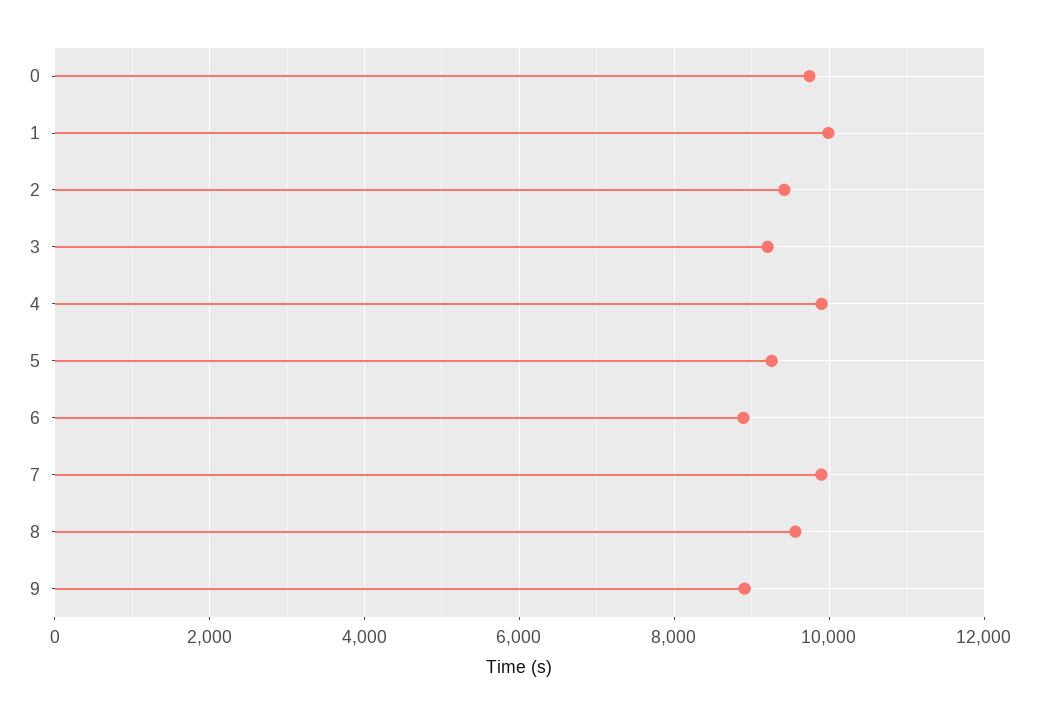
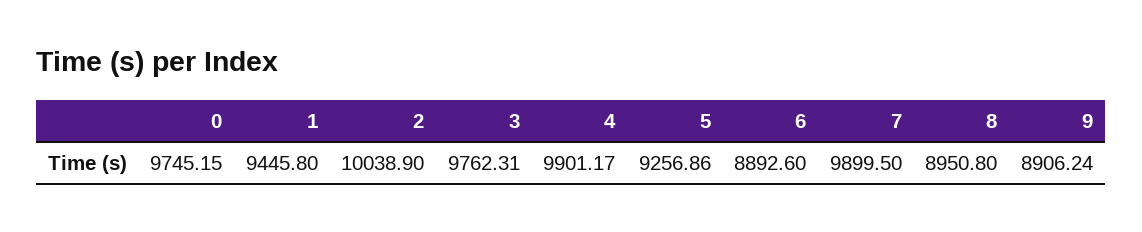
1: 10000 -> 9445.8
2: 9400 -> 10038.9
3: 9200 -> 9762.31
8: 9600 -> 8950.8

